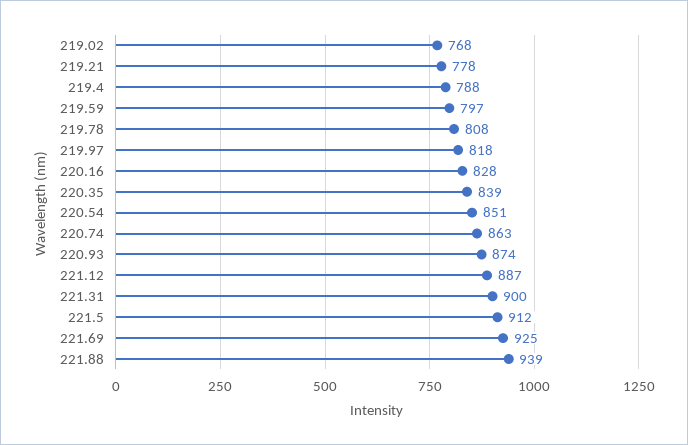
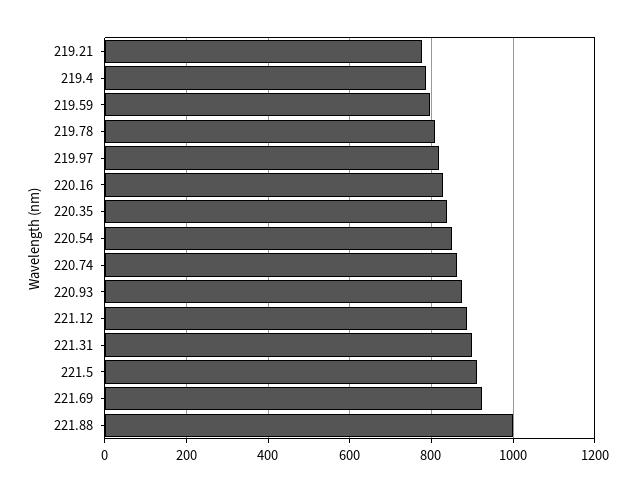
219.02: 768 -> none
221.88: 939 -> 1000

